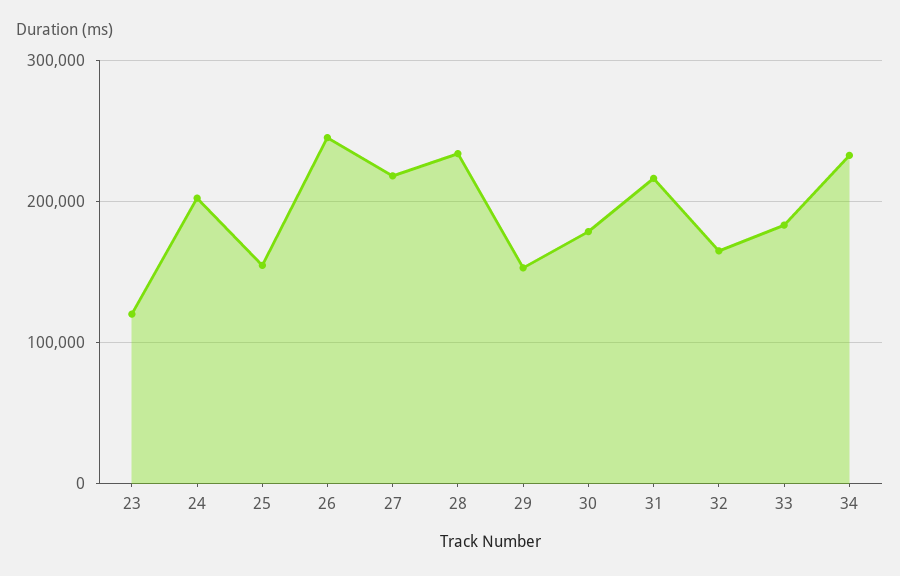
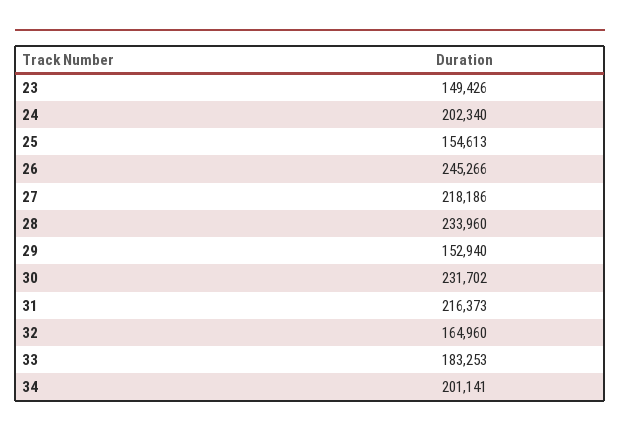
23: 120000 -> 149426
30: 180000 -> 231702
34: 230000 -> 201141

